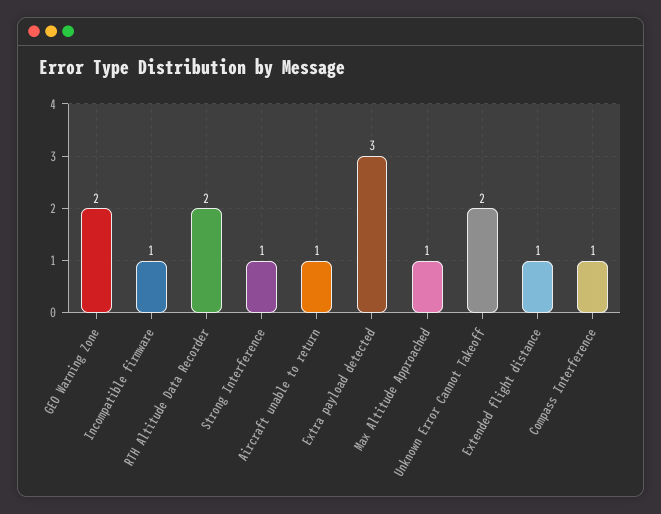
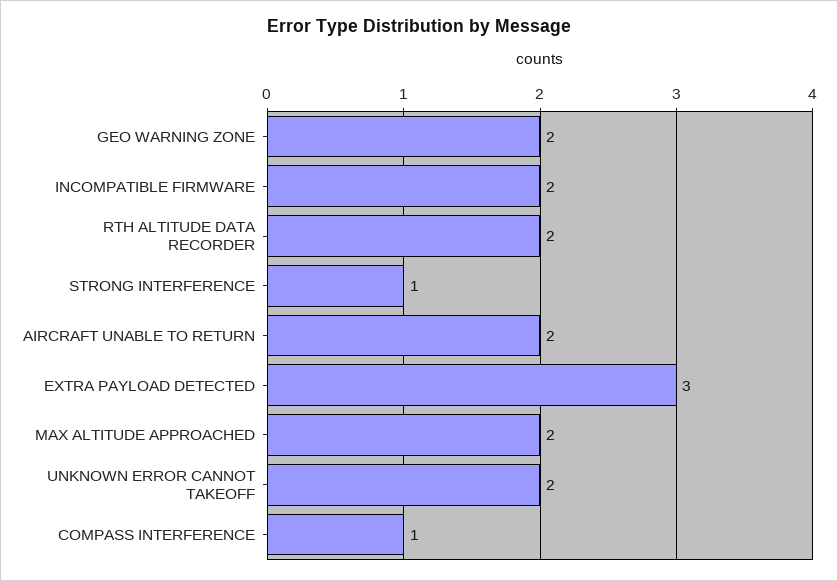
Incompatible firmware: 1 -> 2
Aircraft unable to return: 1 -> 2
Max Altitude Approached: 1 -> 2
Extended flight distance: 1 -> none

